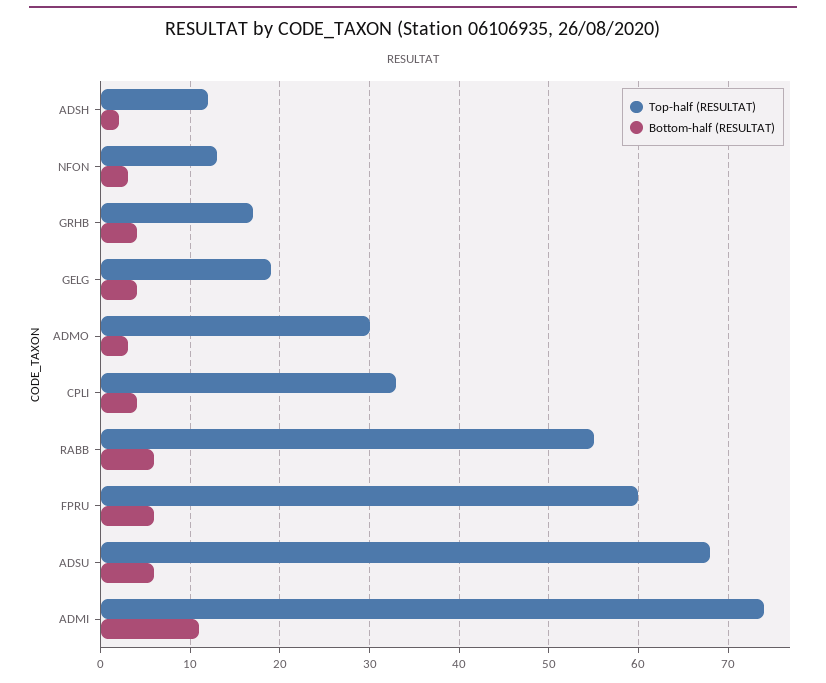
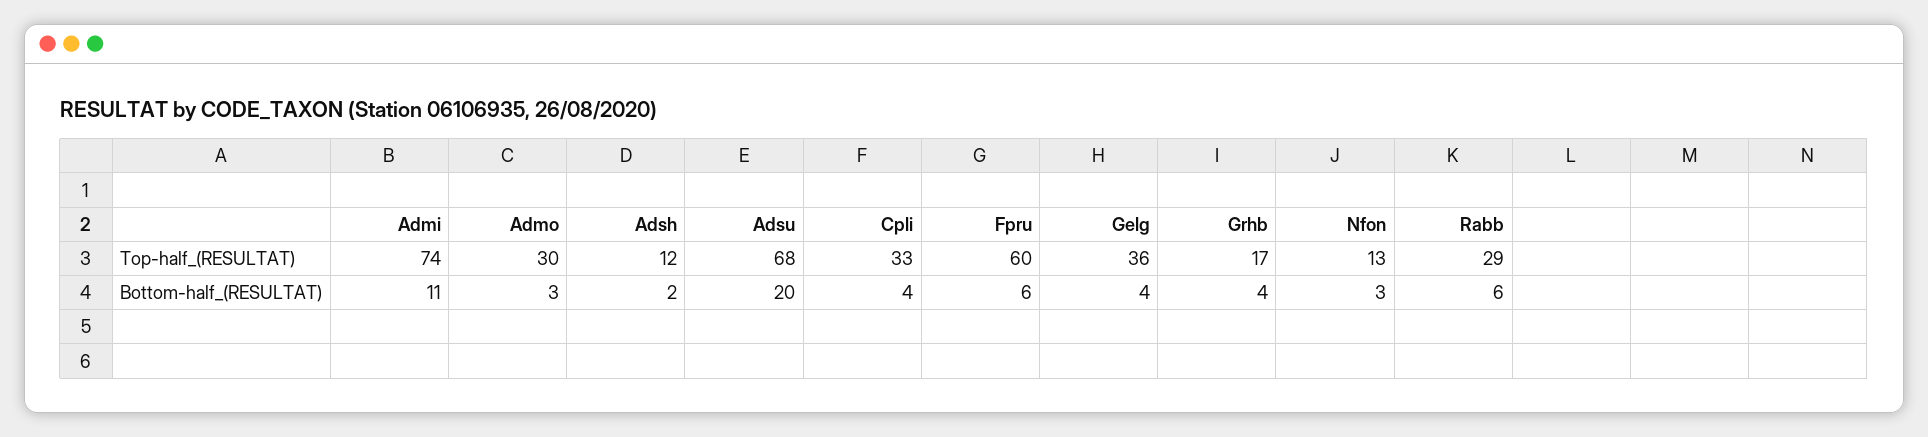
Top-half (RESULTAT), GELG: 19 -> 36
Top-half (RESULTAT), RABB: 55 -> 29
Bottom-half (RESULTAT), ADSU: 6 -> 20

